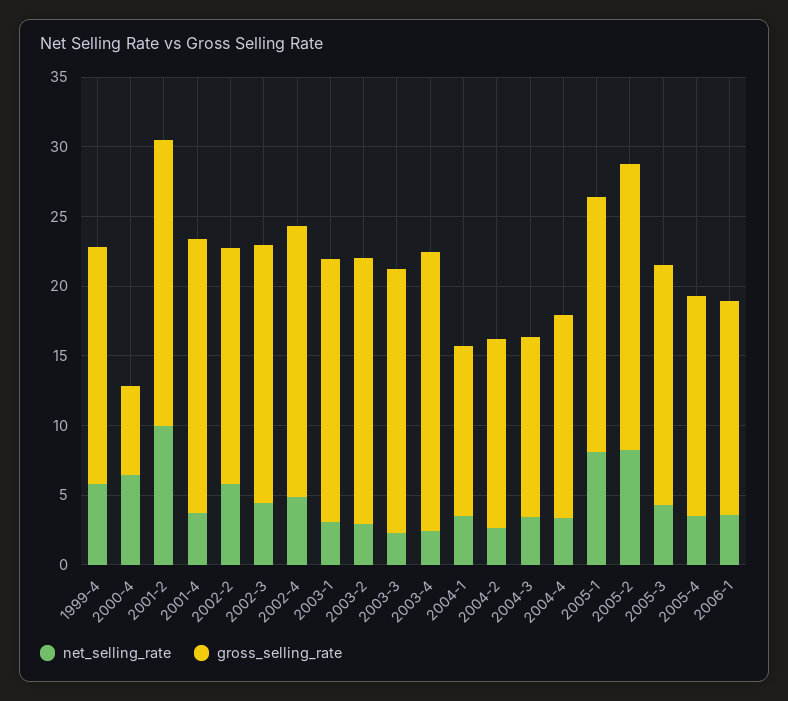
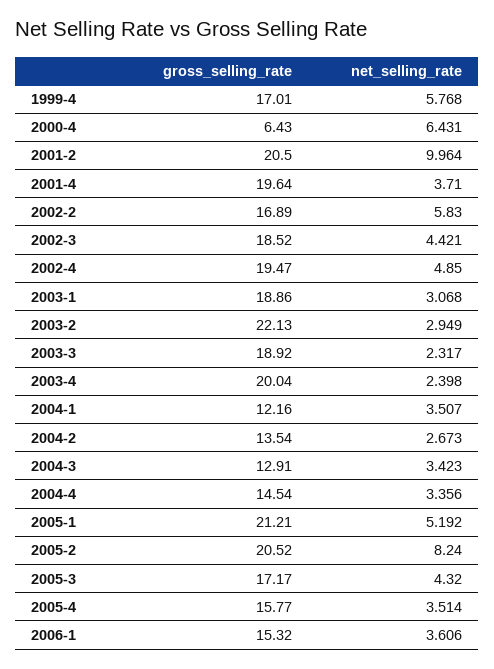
gross_selling_rate, 2003-2: 19 -> 22.13
net_selling_rate, 2005-1: 8 -> 5.192
gross_selling_rate, 2005-1: 18 -> 21.21

